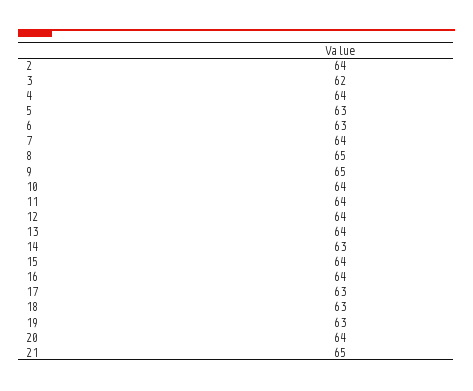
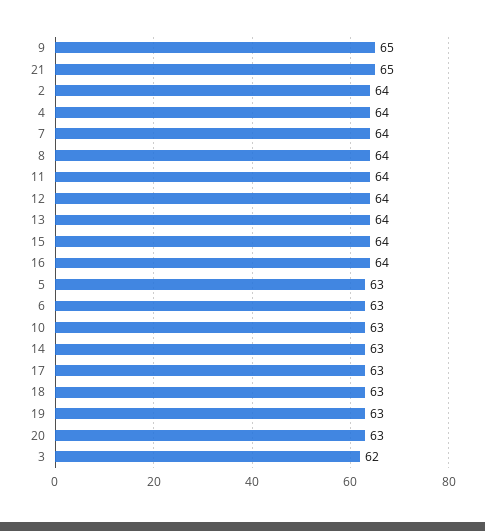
8: 65 -> 64
10: 64 -> 63
20: 64 -> 63

